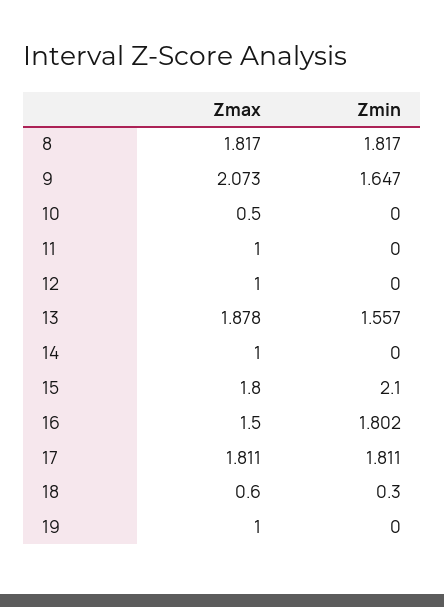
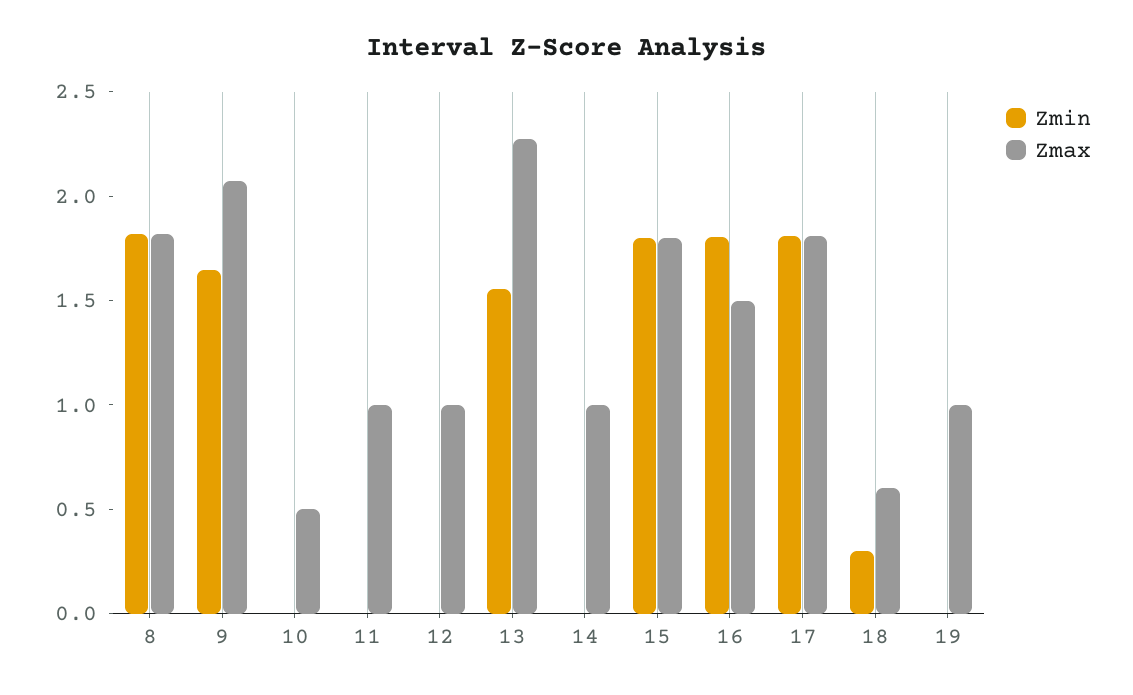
Zmax, 13: 1.878 -> 2.3
Zmin, 15: 2.1 -> 1.8

